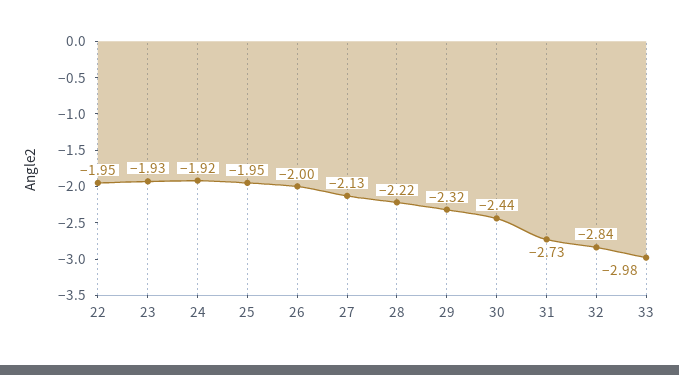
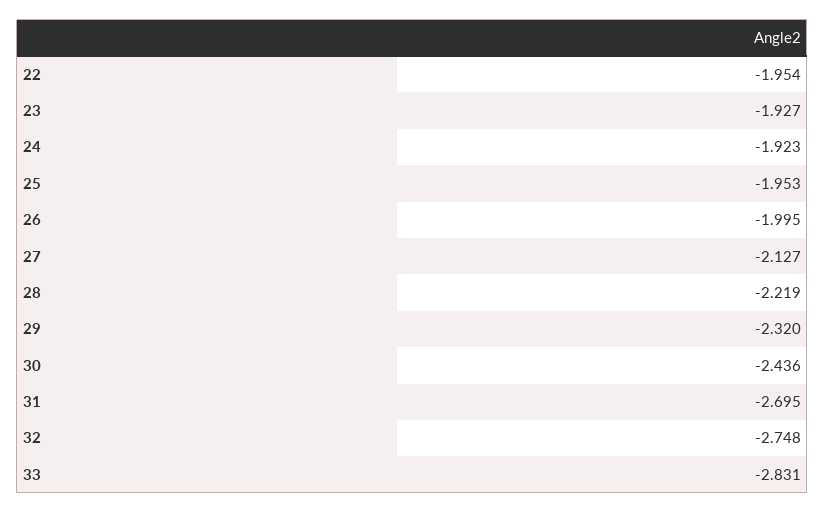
31: -2.73 -> -2.695
32: -2.84 -> -2.748
33: -2.98 -> -2.831

